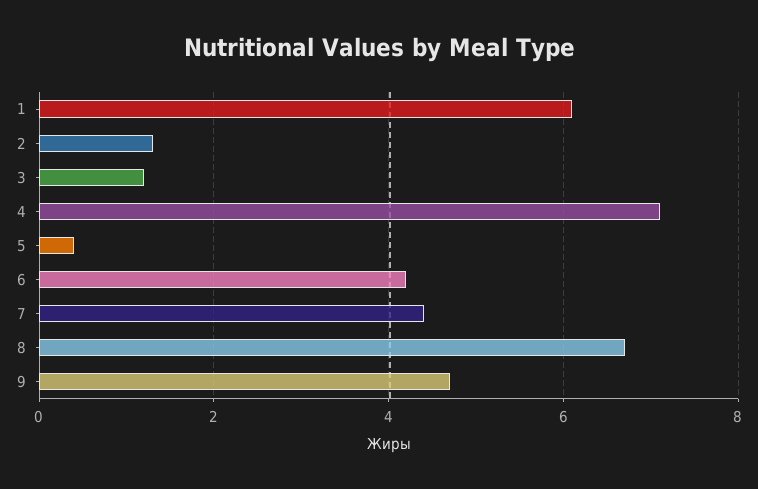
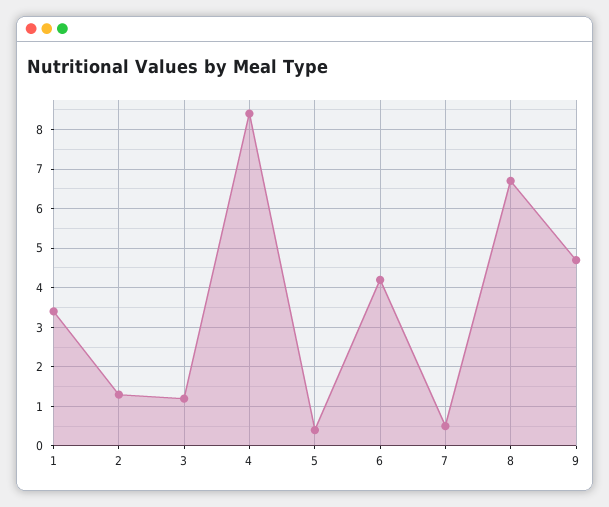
1: 6 -> 3.5
4: 7 -> 8.5
7: 4.5 -> 0.5

